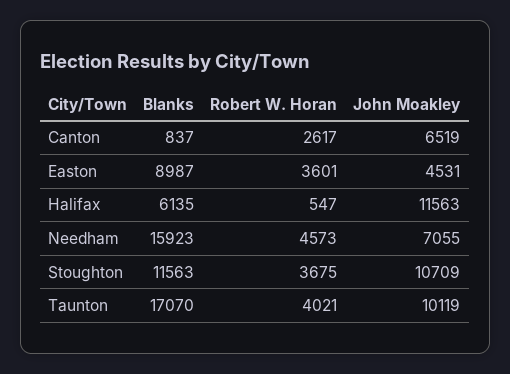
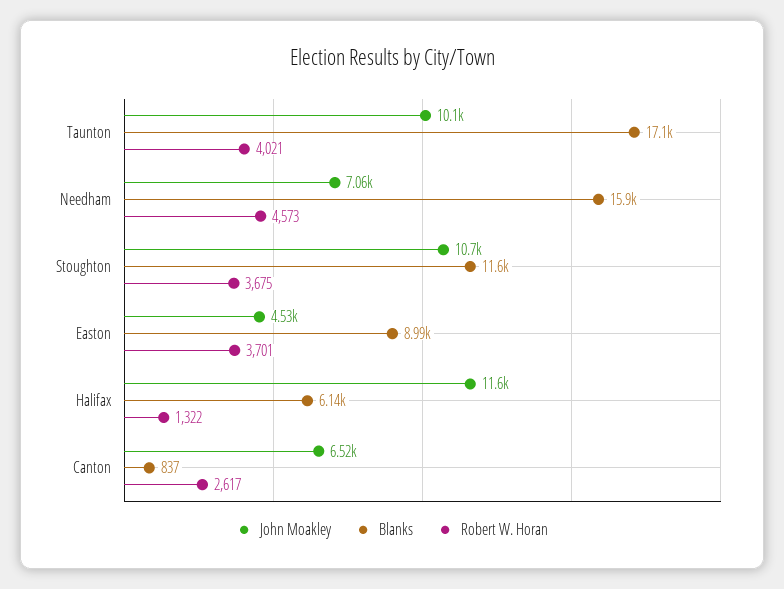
Robert W. Horan, Easton: 3601 -> 3701
Robert W. Horan, Halifax: 547 -> 1322

